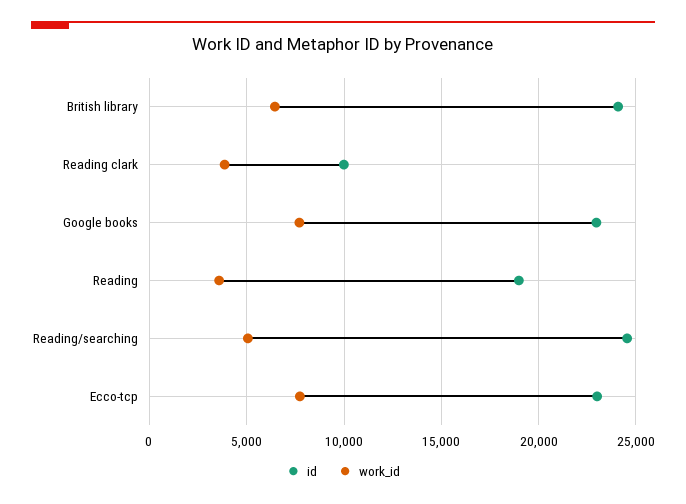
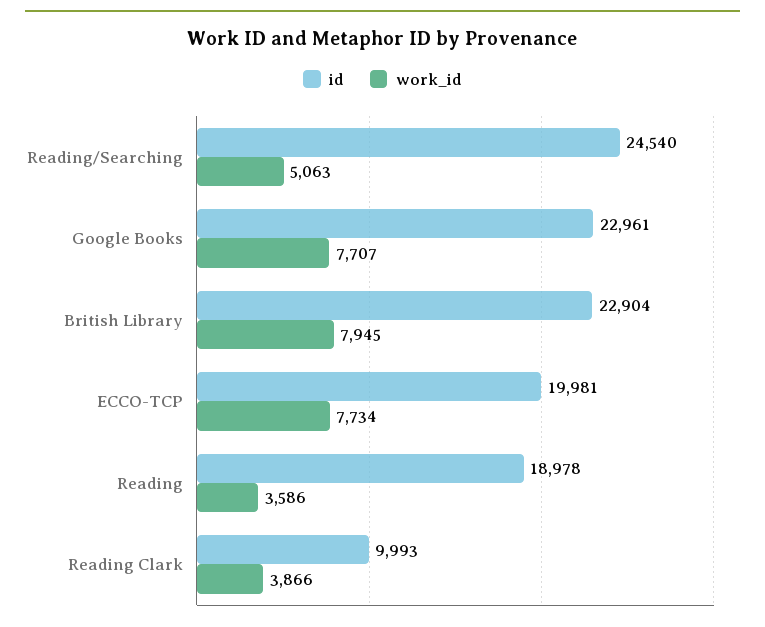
id, British library: 24000 -> 22904
work_id, British library: 6500 -> 7945
id, Ecco-tcp: 23000 -> 19981

